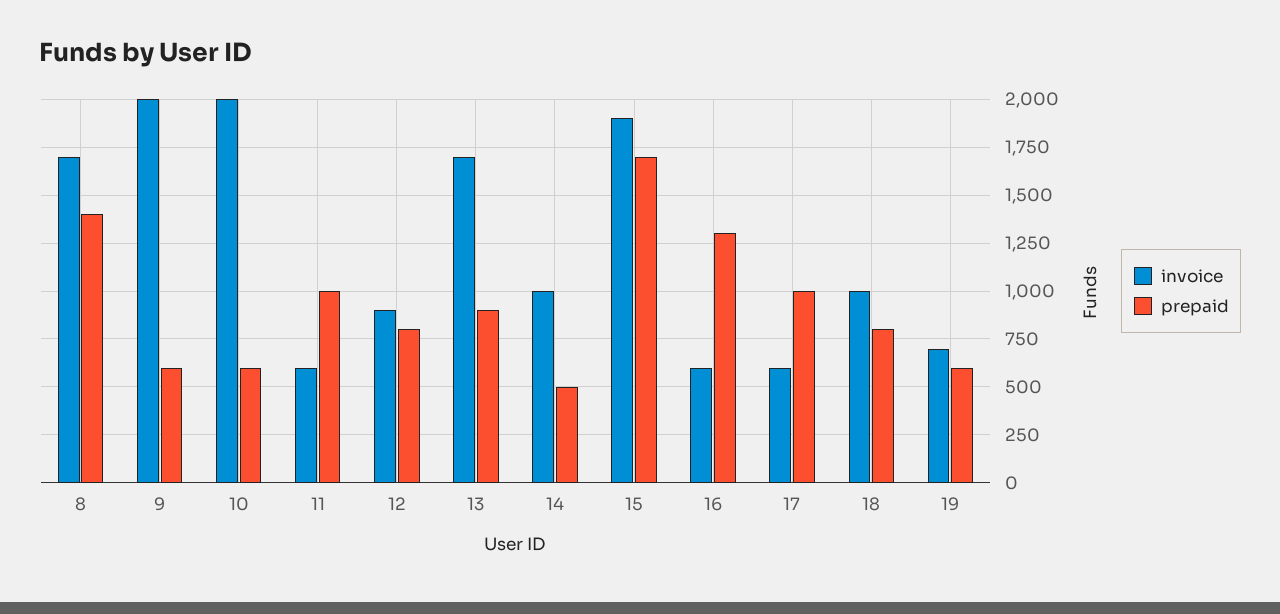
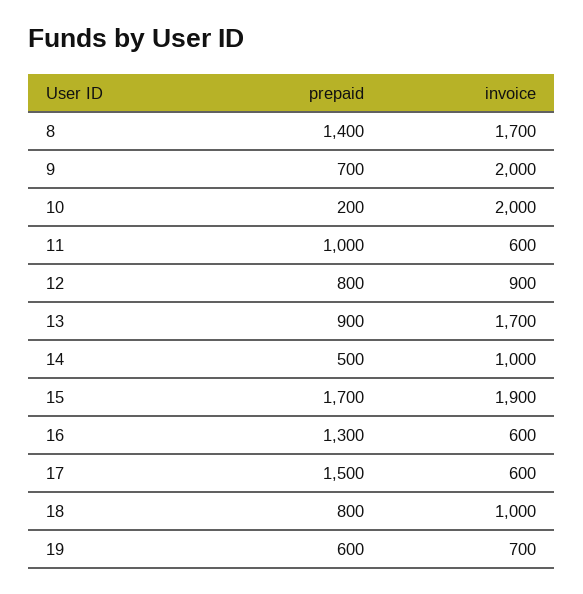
prepaid, 9: 600 -> 700
prepaid, 10: 600 -> 200
prepaid, 17: 1000 -> 1500

